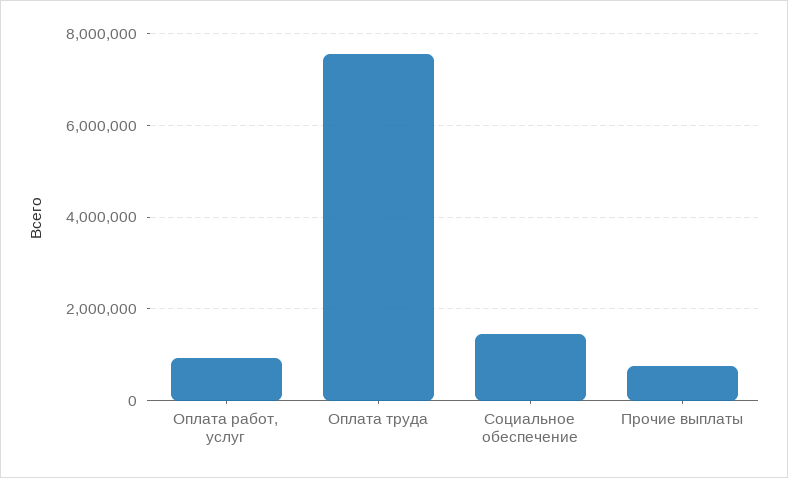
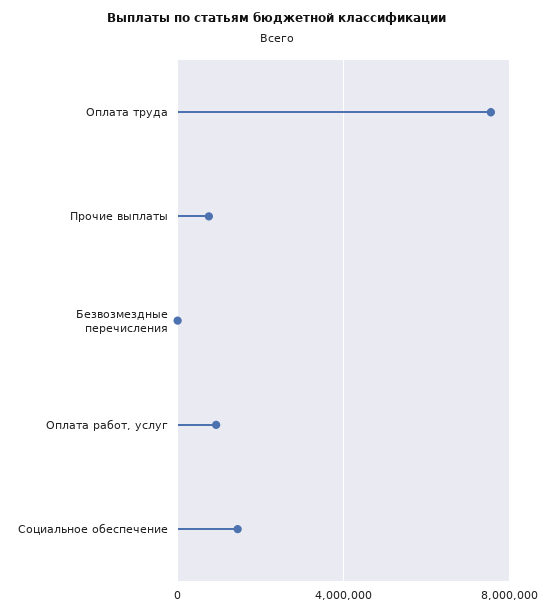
Безвозмездные перечисления: none -> 0

